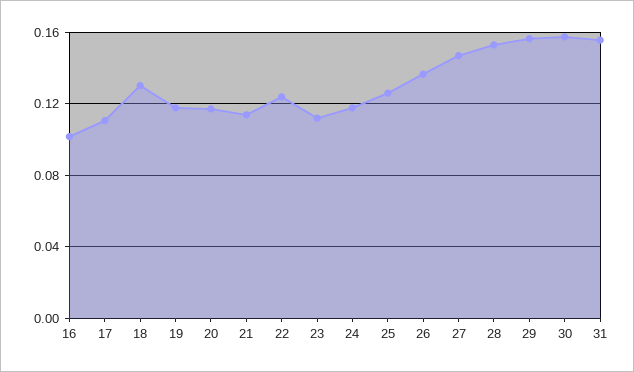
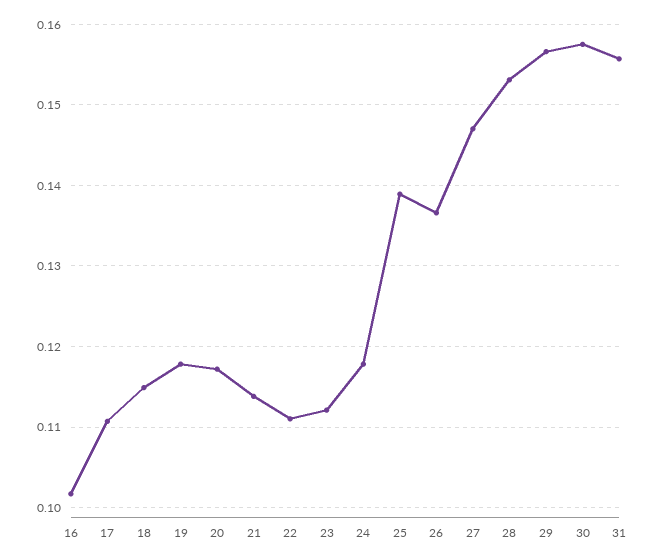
18: 0.13 -> 0.115
22: 0.125 -> 0.111
25: 0.125 -> 0.139

